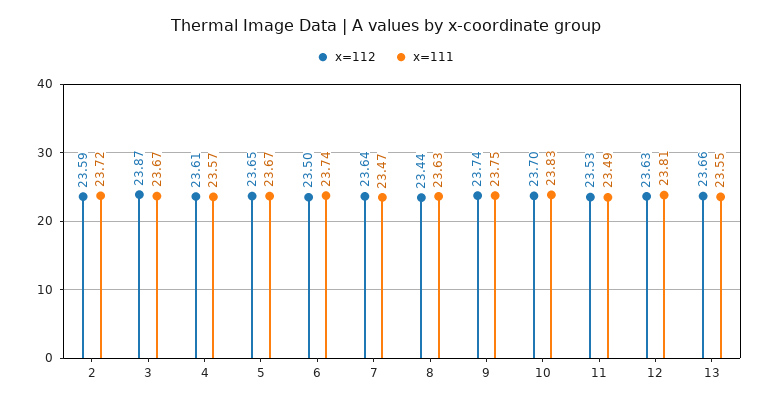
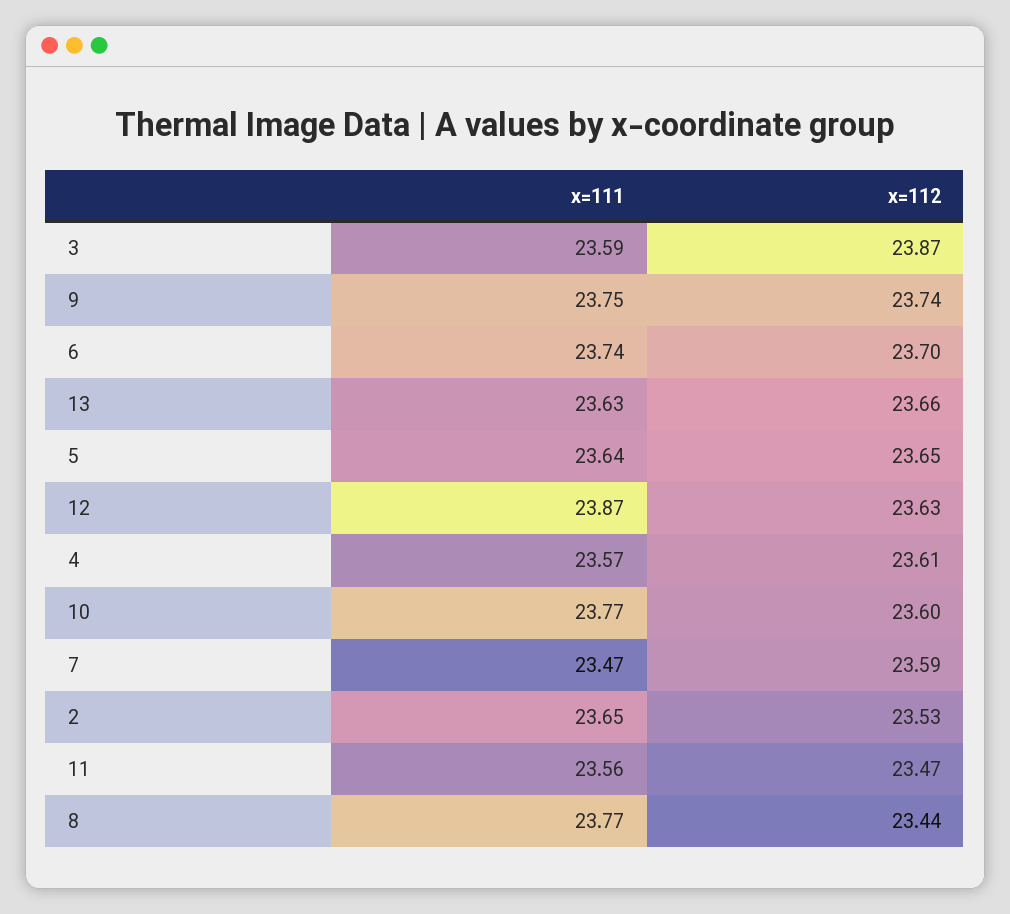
x=112, 2: 23.59 -> 23.53
x=111, 2: 23.72 -> 23.65
x=111, 3: 23.67 -> 23.59
x=111, 5: 23.67 -> 23.64
x=112, 6: 23.5 -> 23.7
x=112, 7: 23.64 -> 23.59
x=111, 8: 23.63 -> 23.77
x=112, 10: 23.7 -> 23.6
x=111, 10: 23.83 -> 23.77
x=112, 11: 23.53 -> 23.47
x=111, 11: 23.49 -> 23.56
x=111, 12: 23.81 -> 23.87
x=111, 13: 23.55 -> 23.63

